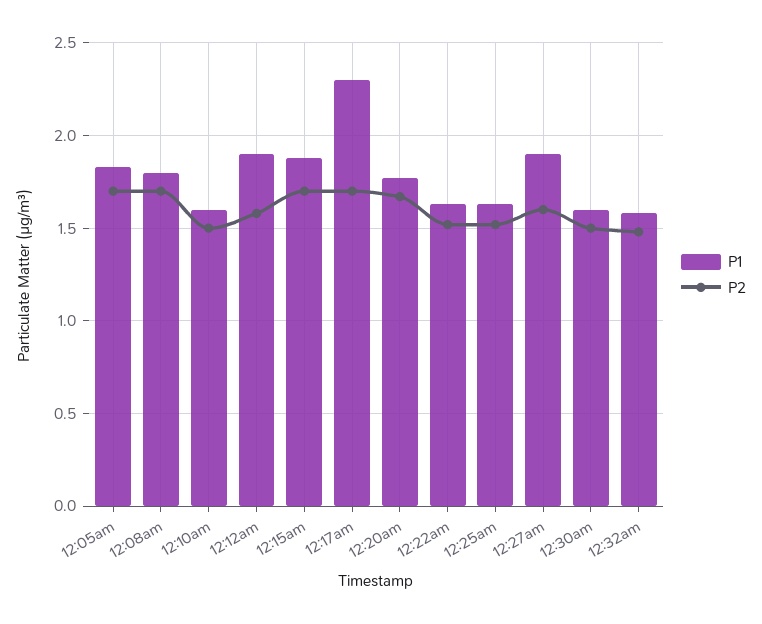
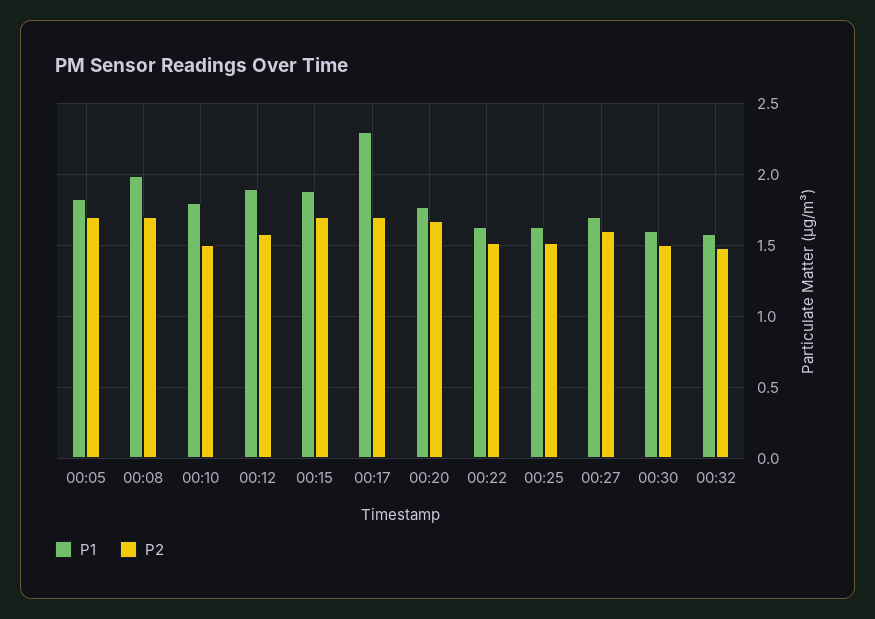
P1, 12:08am: 1.8 -> 2
P1, 12:10am: 1.6 -> 1.8
P1, 12:27am: 1.9 -> 1.7

